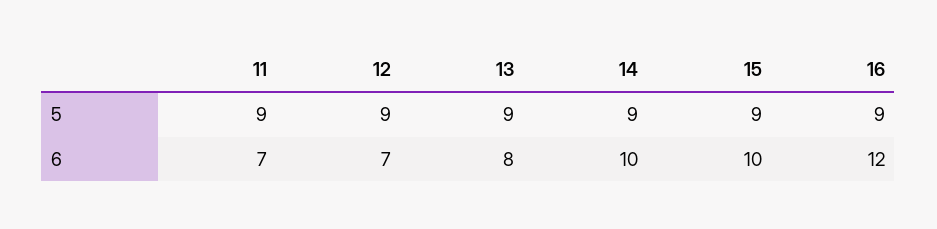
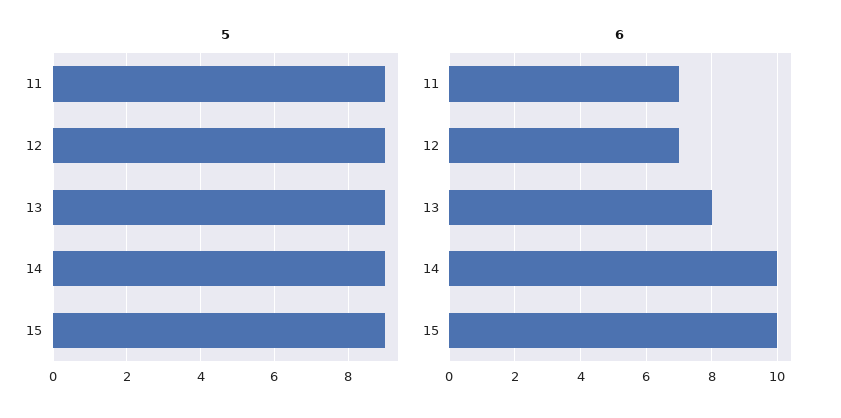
5, 16: 9 -> none
6, 16: 12 -> none

